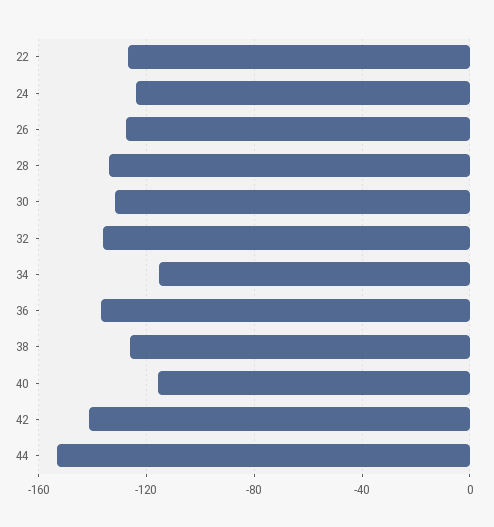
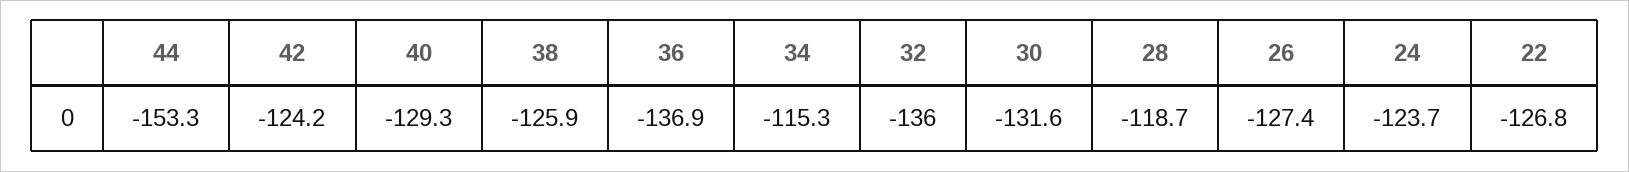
28: -135 -> -118.7
40: -115 -> -129.3
42: -140 -> -124.2

